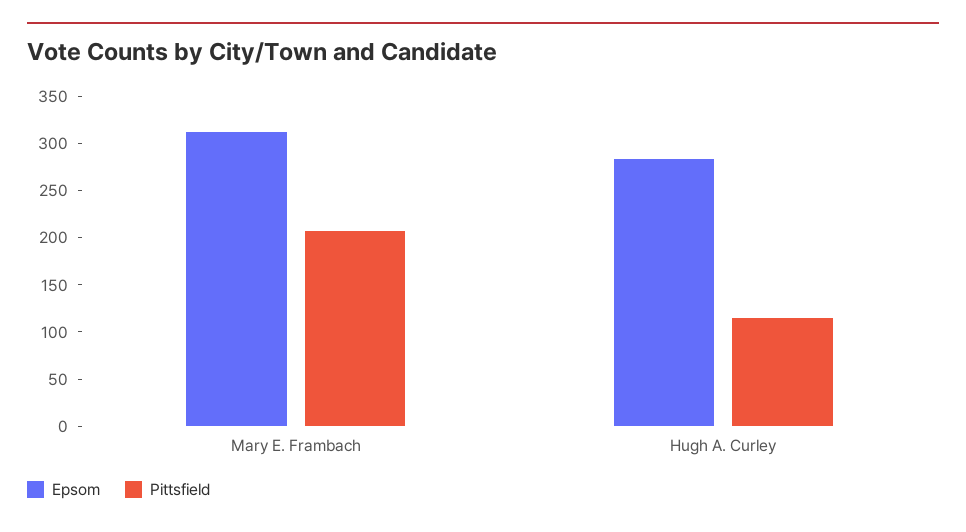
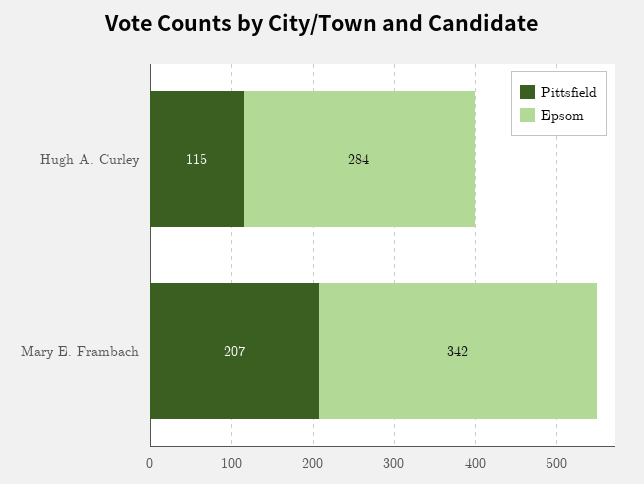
Epsom, Mary E. Frambach: 310 -> 342

